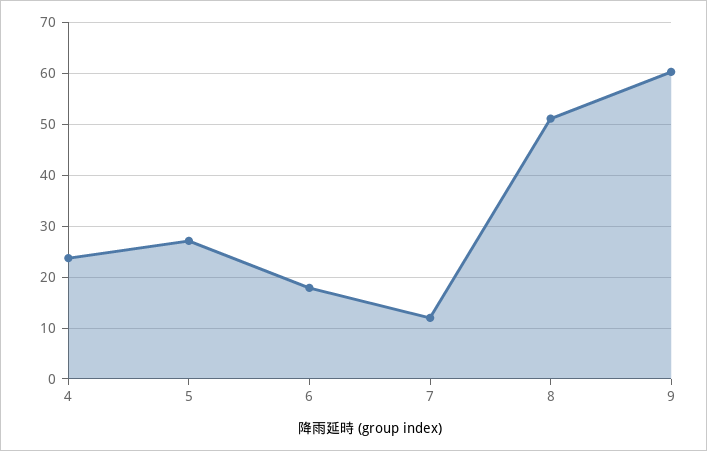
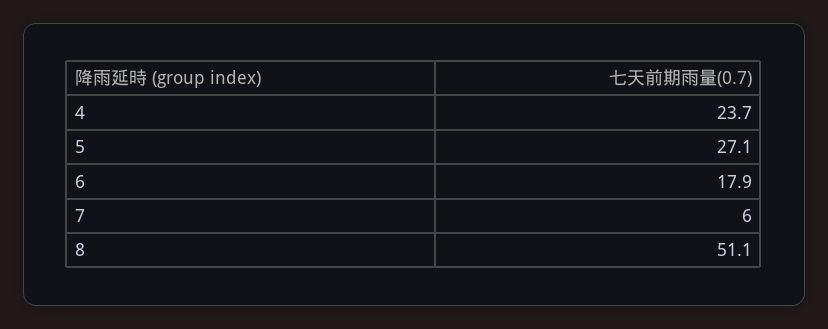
7: 12 -> 6
9: 60 -> none

